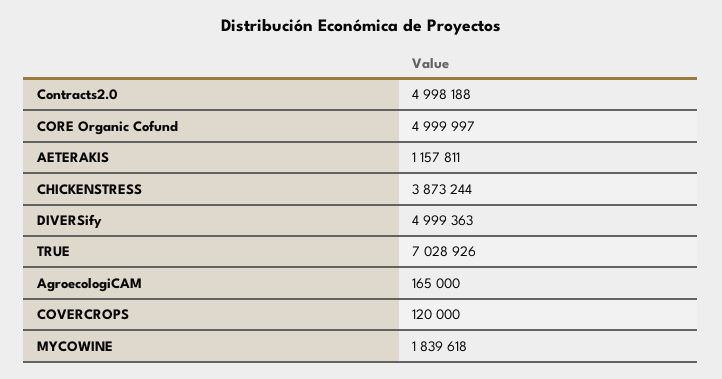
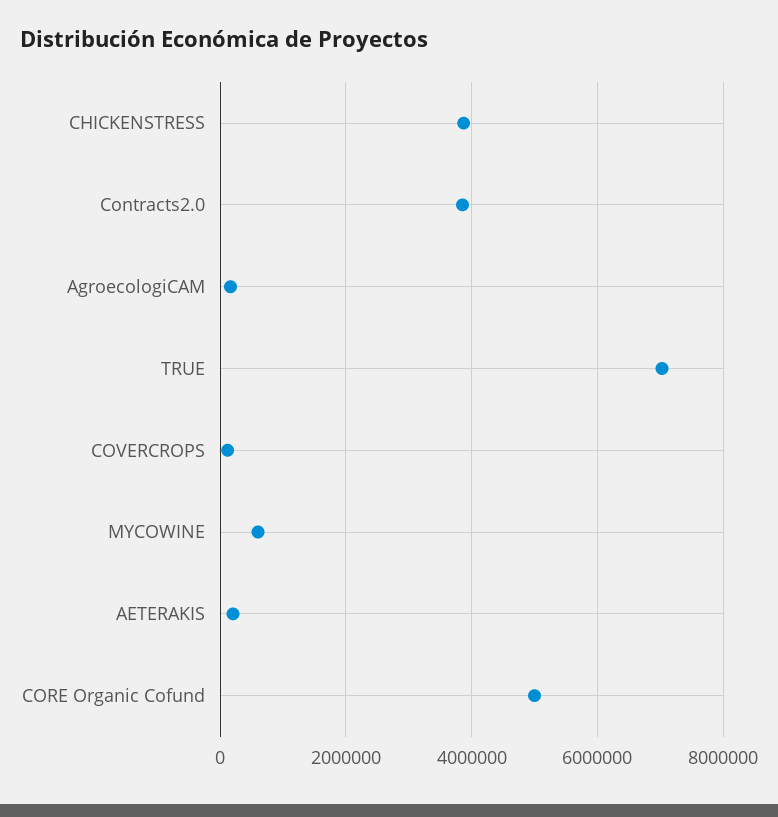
Contracts2.0: 4998188 -> 3800000
AETERAKIS: 1157811 -> 200000
DIVERSify: 4999363 -> none
MYCOWINE: 1839618 -> 600000

